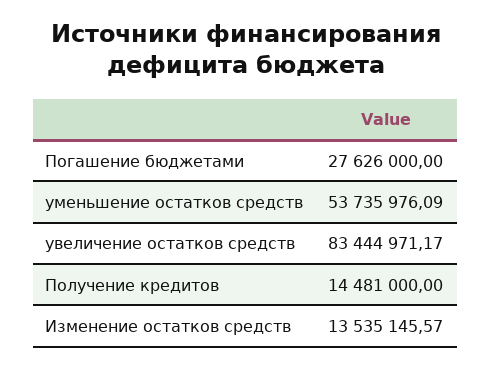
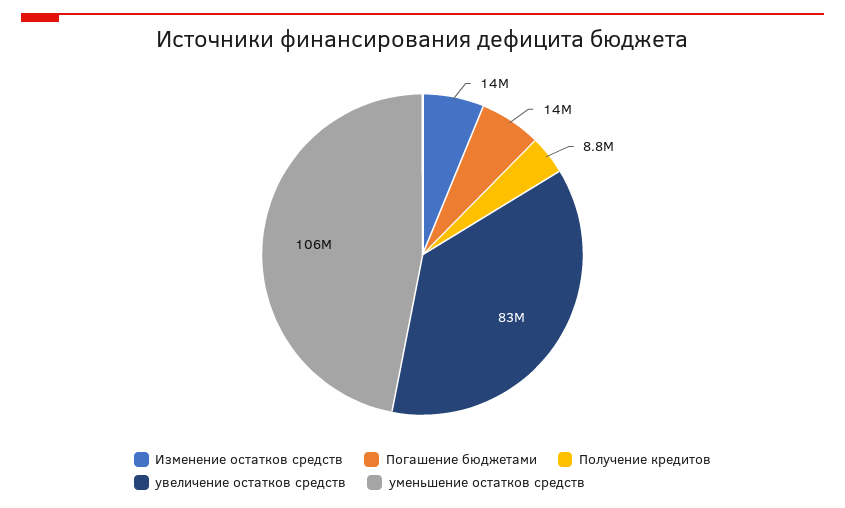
Погашение бюджетами: 27626000 -> 14000000
уменьшение остатков средств: 53735976.09 -> 106000000
Получение кредитов: 14481000 -> 8800000

